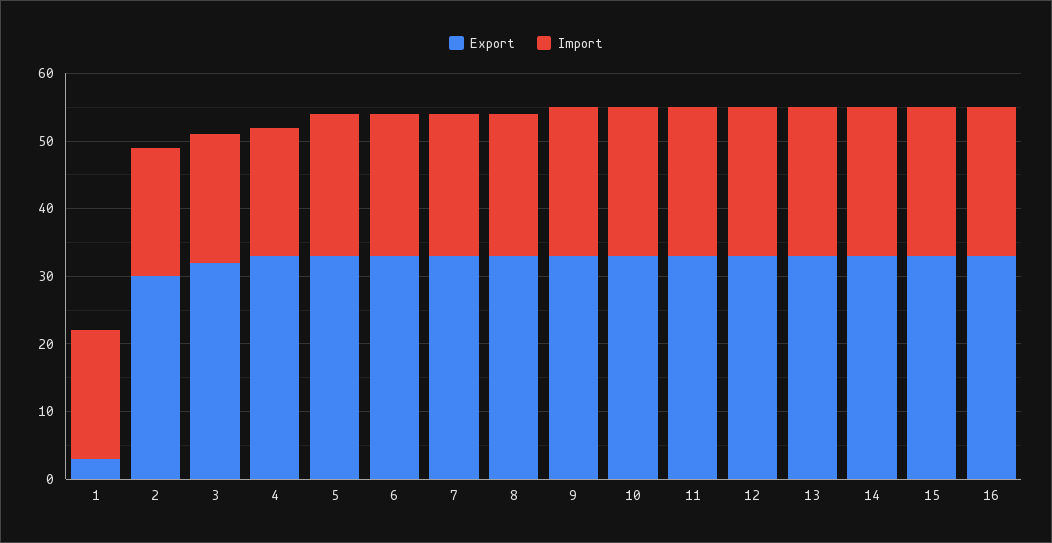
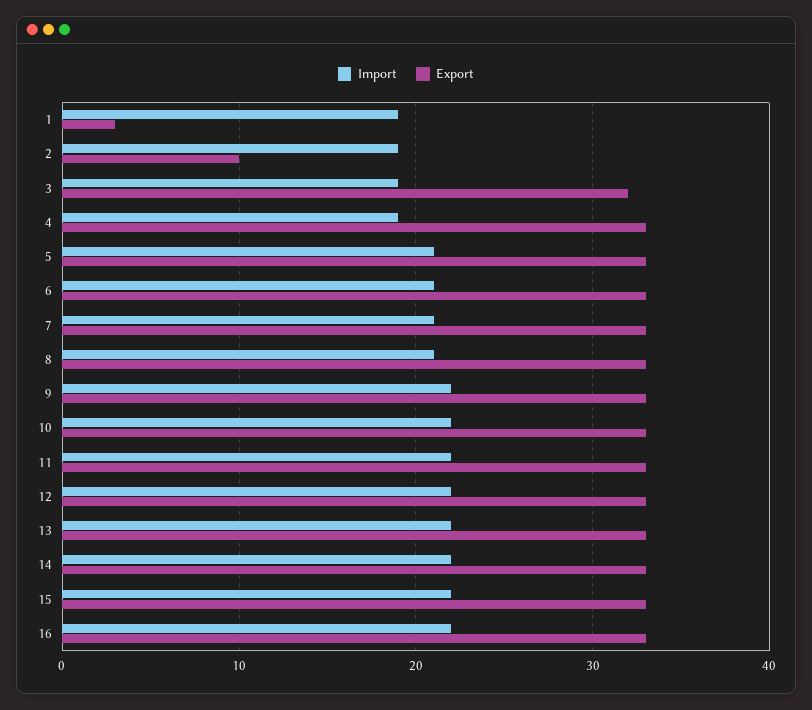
Export, 2: 30 -> 10

